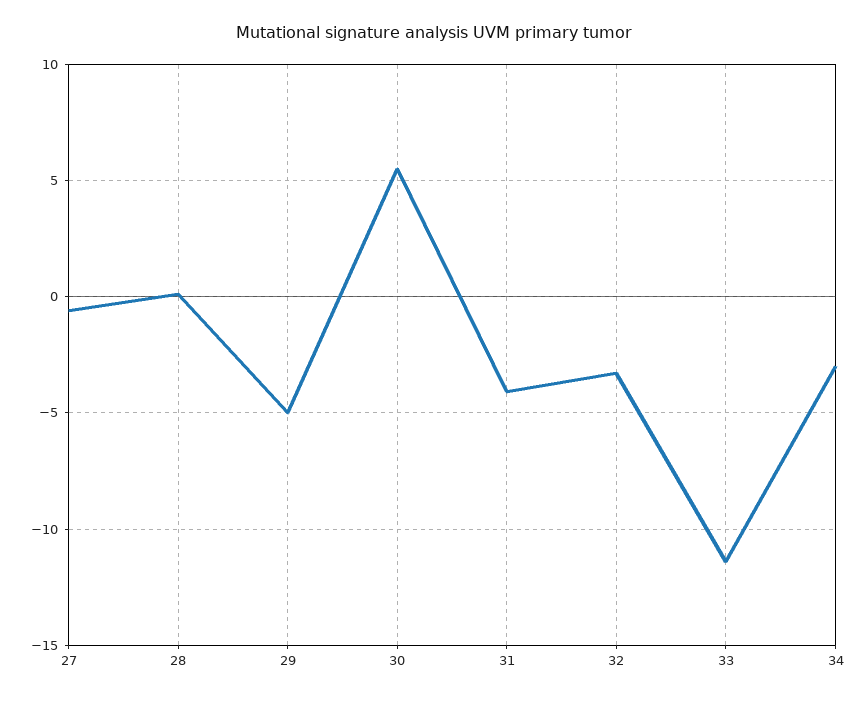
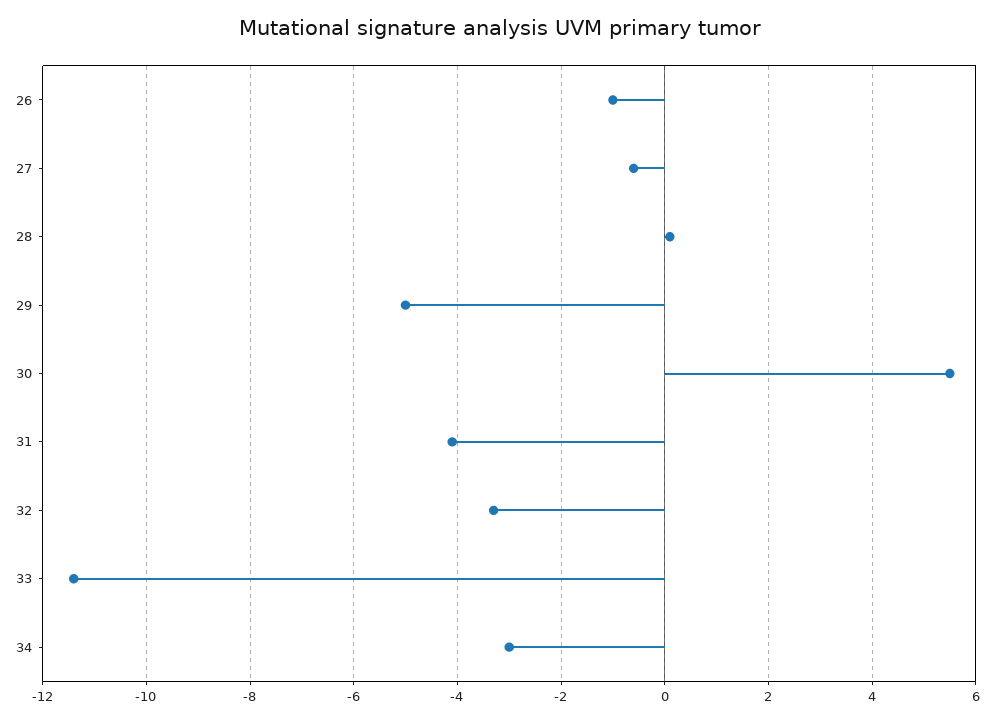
26: none -> -1

